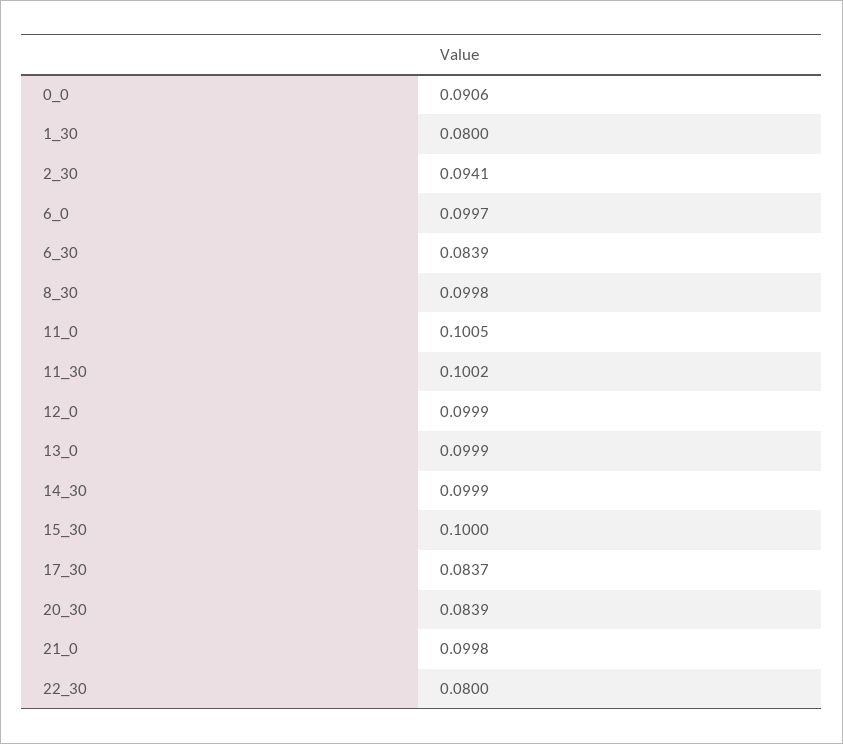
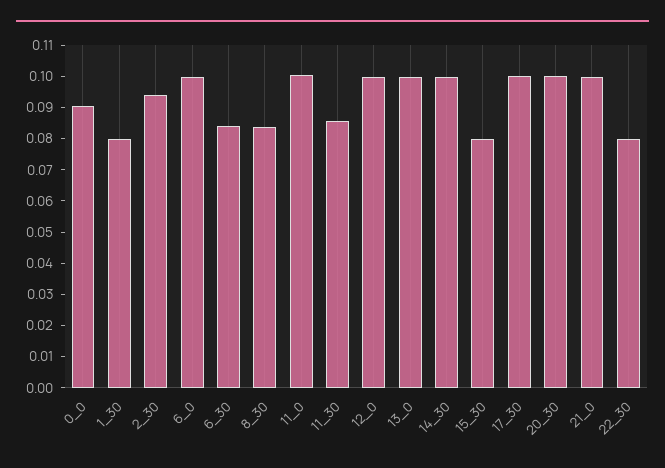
8_30: 0.0998 -> 0.085
11_30: 0.1002 -> 0.085
15_30: 0.1 -> 0.08
17_30: 0.0837 -> 0.1
20_30: 0.0839 -> 0.1

